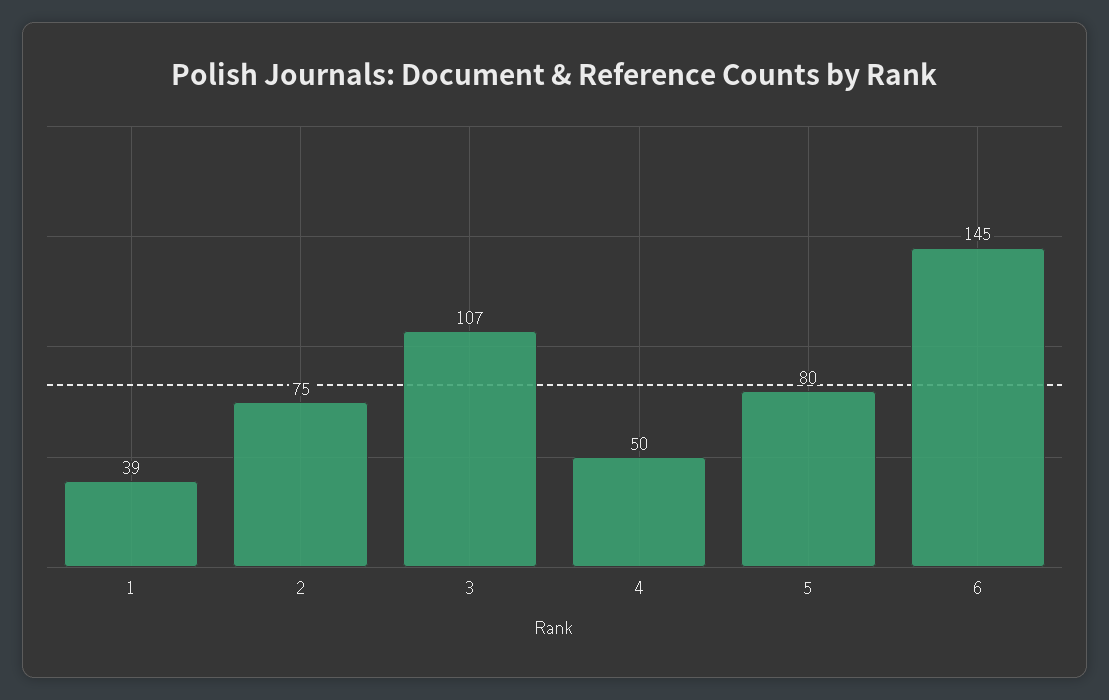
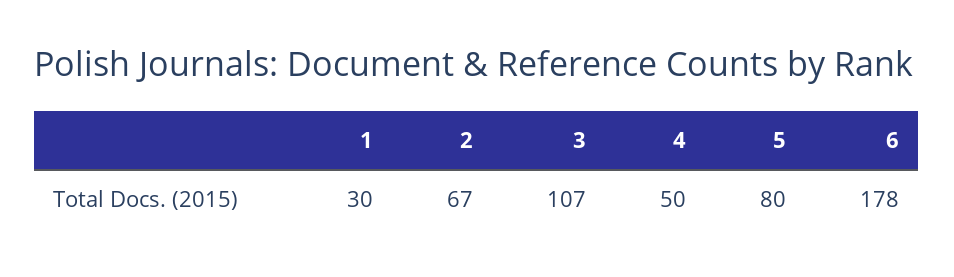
1: 39 -> 30
2: 75 -> 67
6: 145 -> 178

